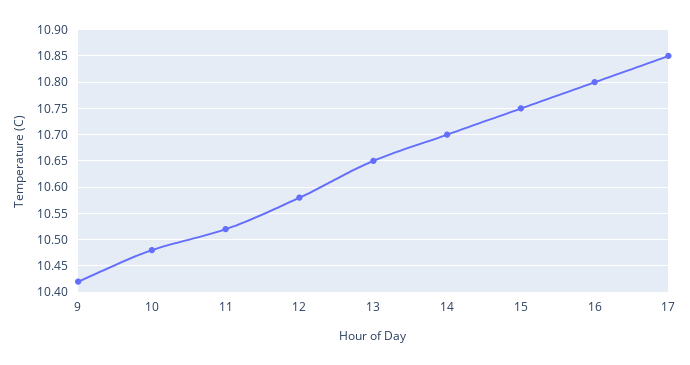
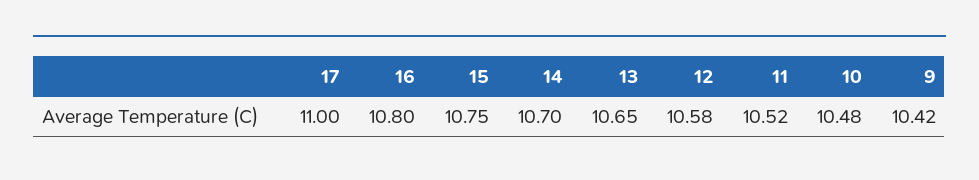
17: 10.85 -> 11

